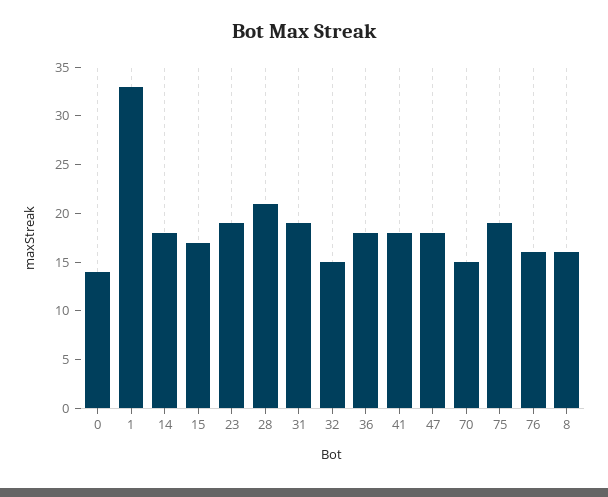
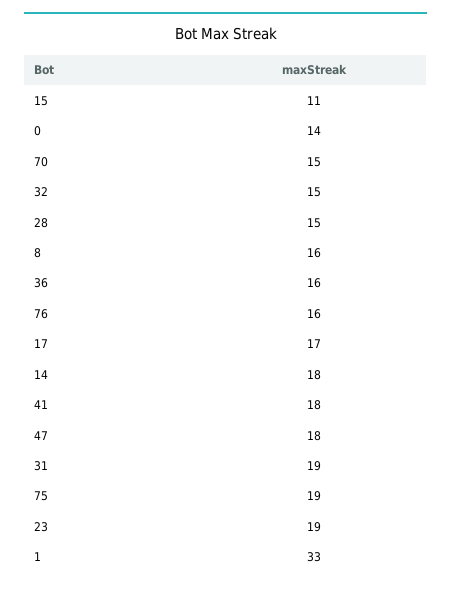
15: 17 -> 11
28: 21 -> 15
36: 18 -> 16
17: none -> 17

